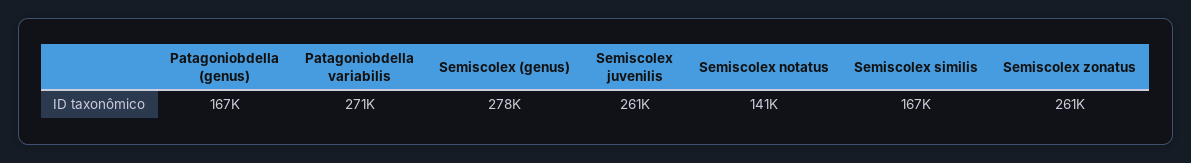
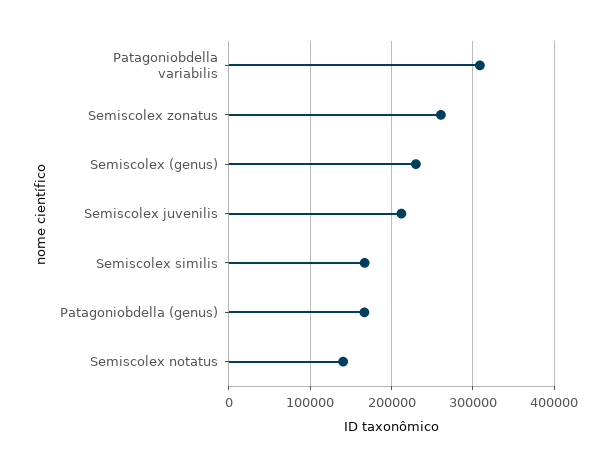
Patagoniobdella variabilis: 271000 -> 310000
Semiscolex (genus): 278000 -> 230000
Semiscolex juvenilis: 261000 -> 210000

